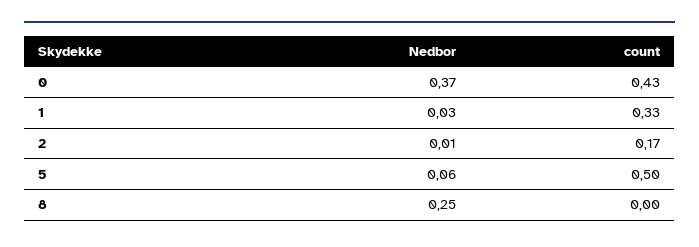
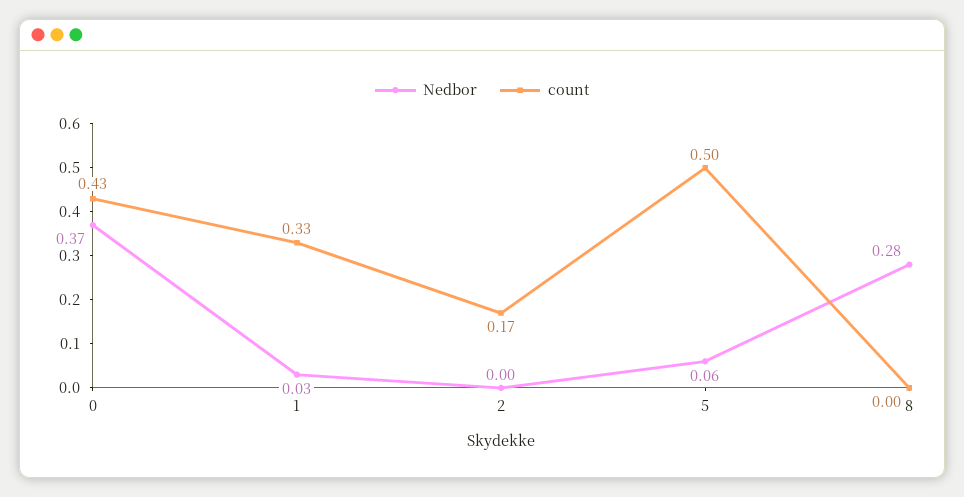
Nedbor, 2: 0.01 -> 0
Nedbor, 8: 0.25 -> 0.28

